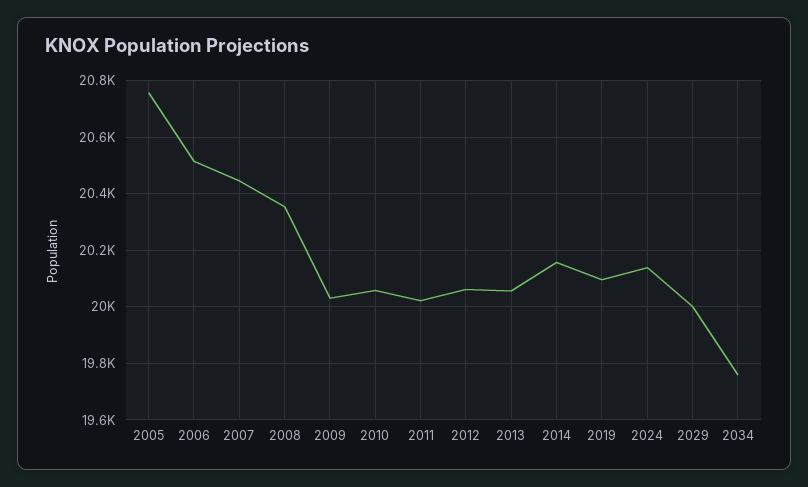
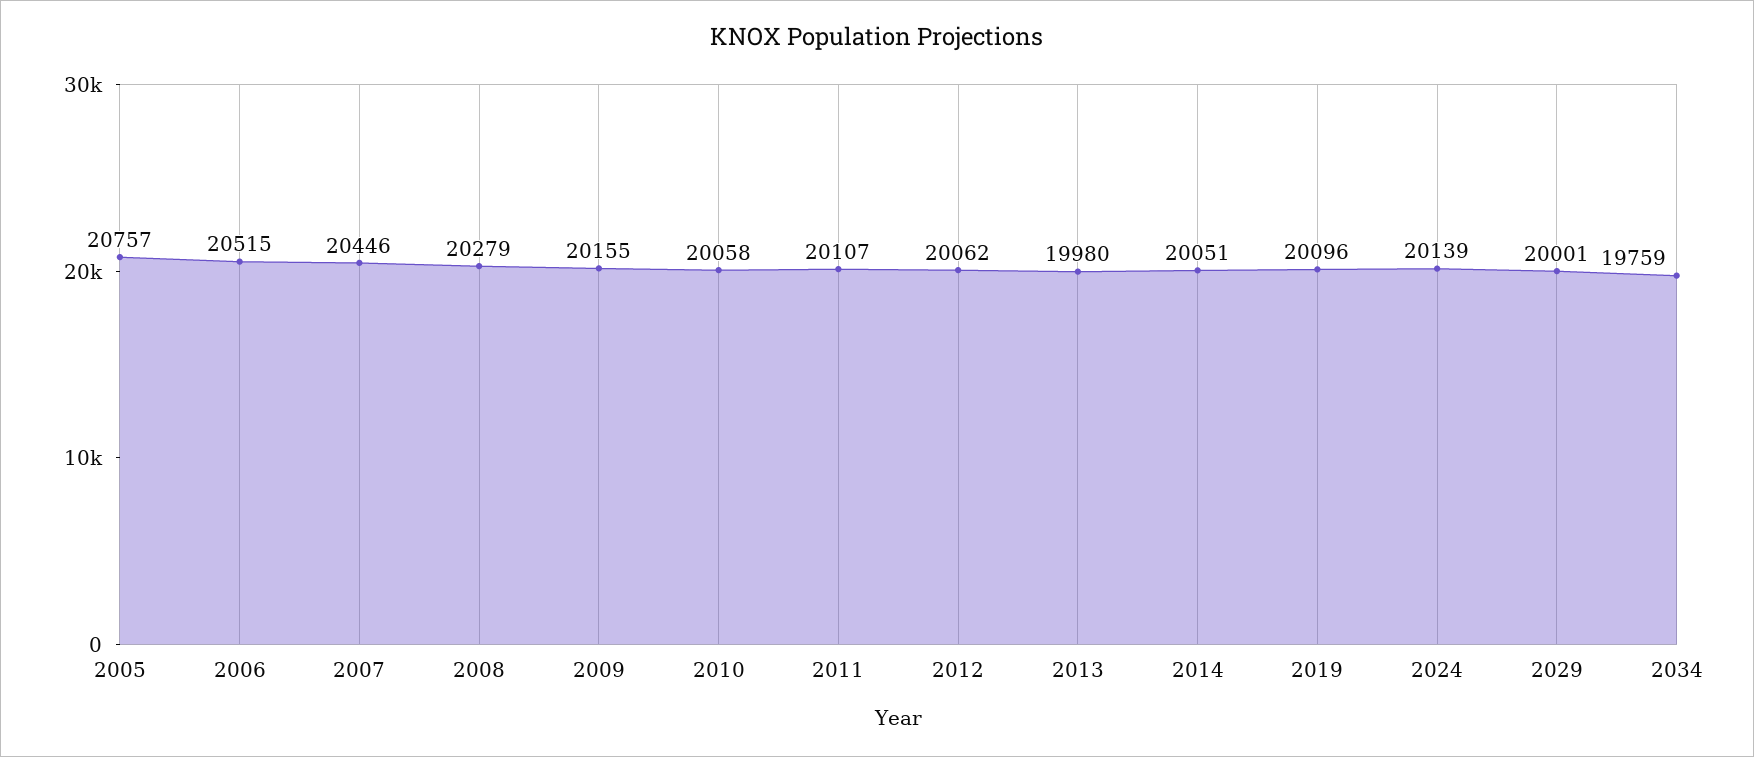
2008: 20350 -> 20279
2009: 20025 -> 20155
2011: 20025 -> 20107
2013: 20050 -> 19980
2014: 20150 -> 20051

